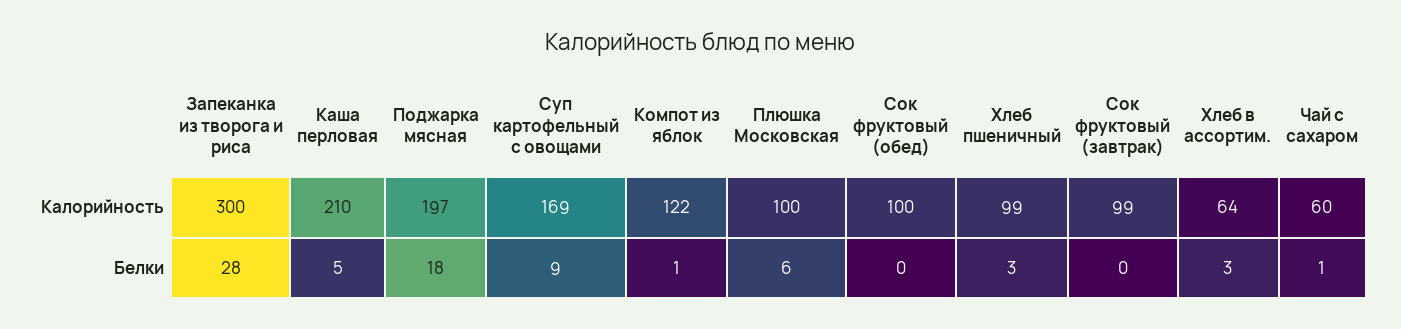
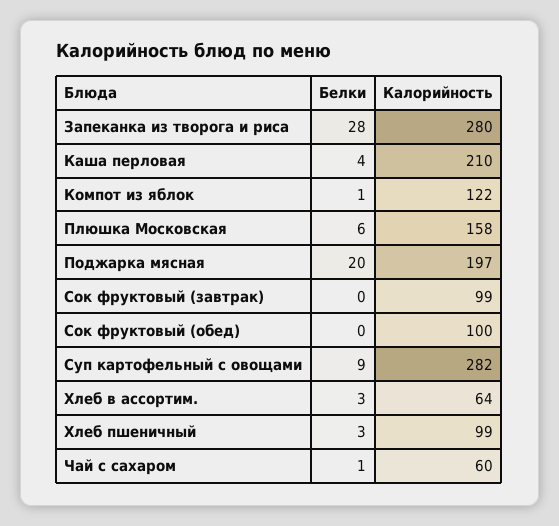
Запеканка из творога и риса, Калорийность: 300 -> 280
Суп картофельный с овощами, Калорийность: 169 -> 282
Плюшка Московская, Калорийность: 100 -> 158
Каша перловая, Белки: 5 -> 4
Поджарка мясная, Белки: 18 -> 20

